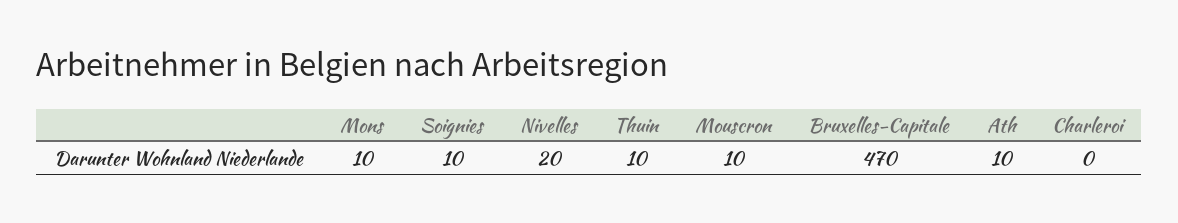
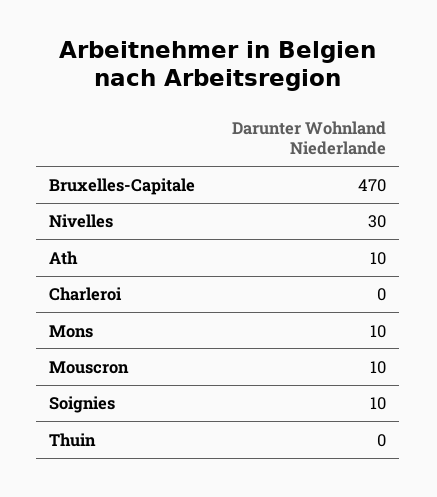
Nivelles: 20 -> 30
Thuin: 10 -> 0

